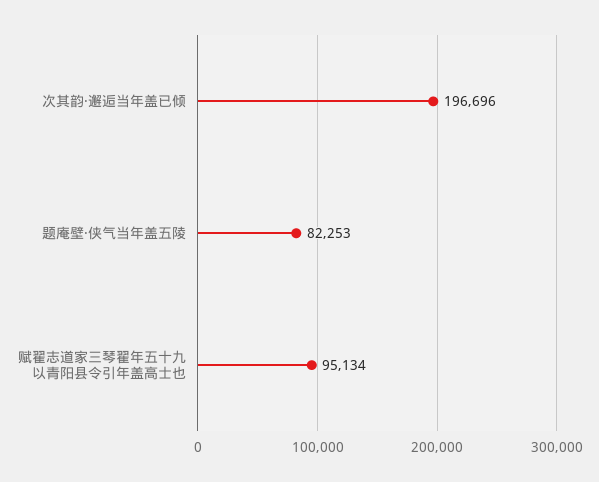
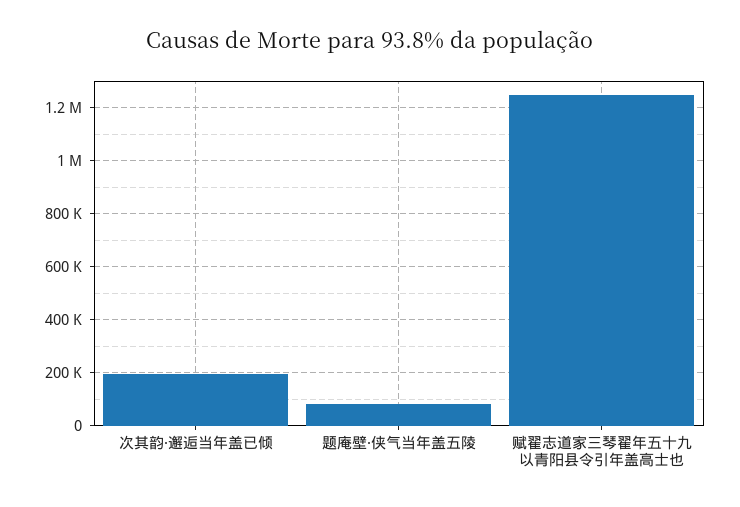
赋翟志道家三琴翟年五十九以青阳县令引年盖高士也: 95134 -> 1250000

